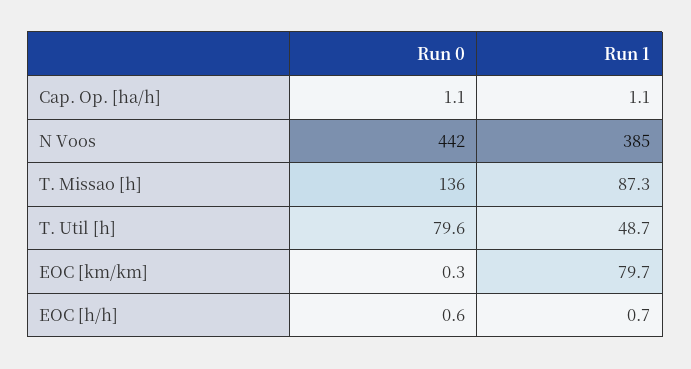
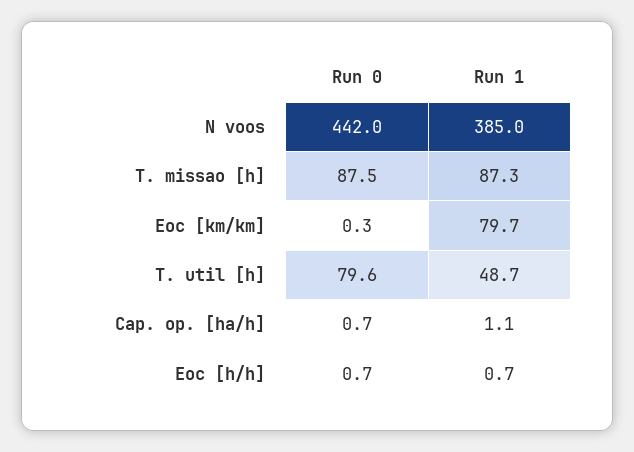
Run 0, Cap. Op. [ha/h]: 1.1 -> 0.7
Run 0, T. Missao [h]: 136 -> 87.5
Run 0, EOC [h/h]: 0.6 -> 0.7

